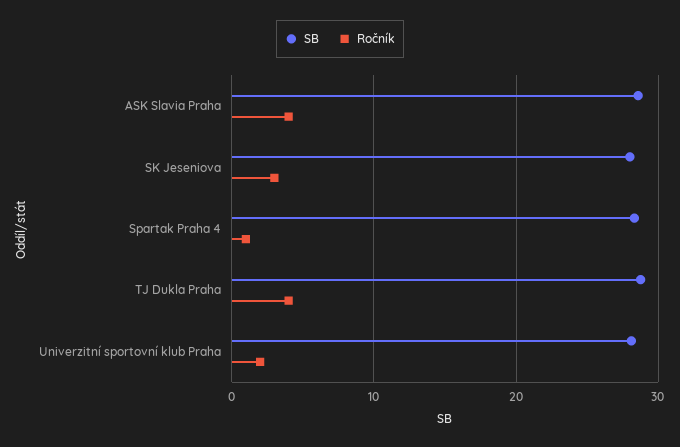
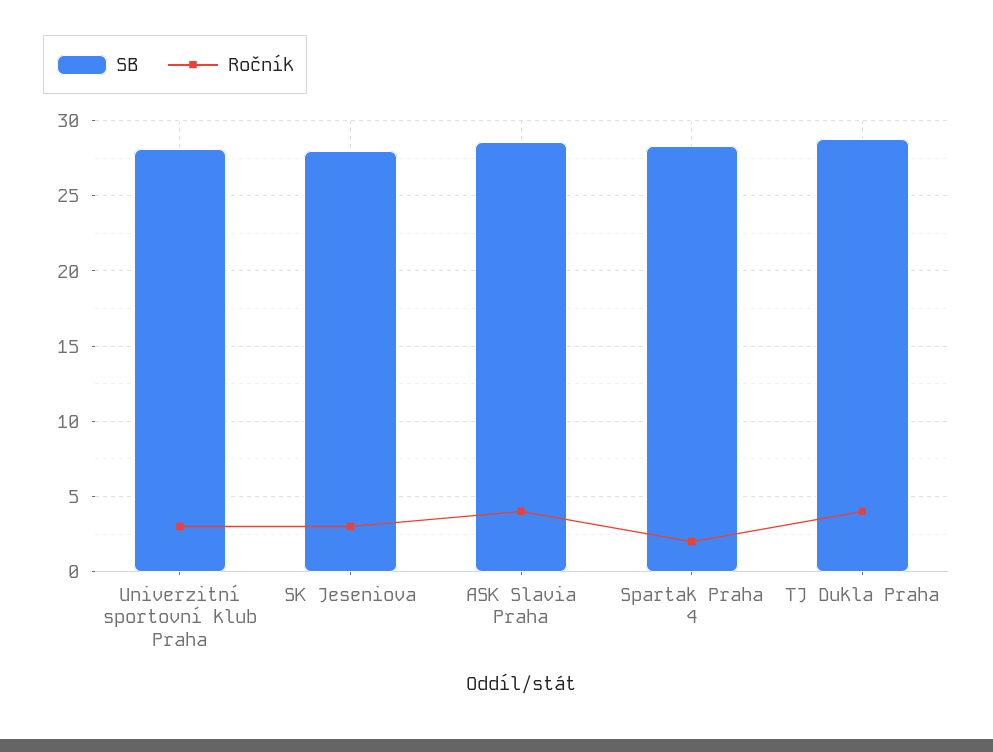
Ročník, Spartak Praha 4: 1 -> 2
Ročník, Univerzitní sportovní klub Praha: 2 -> 3

